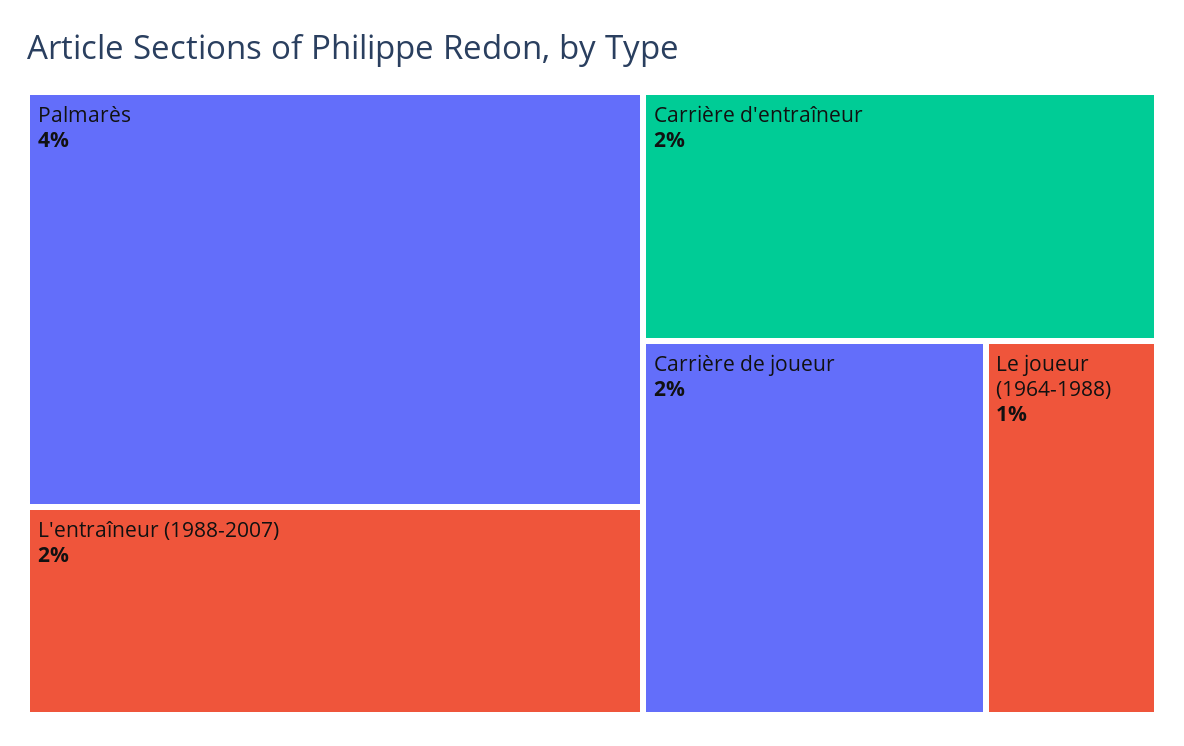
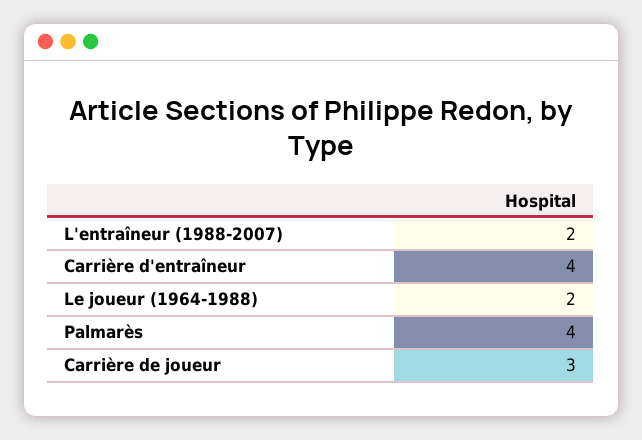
Carrière d'entraîneur: 2 -> 4
Carrière de joueur: 2 -> 3
Le joueur (1964-1988): 1 -> 2

